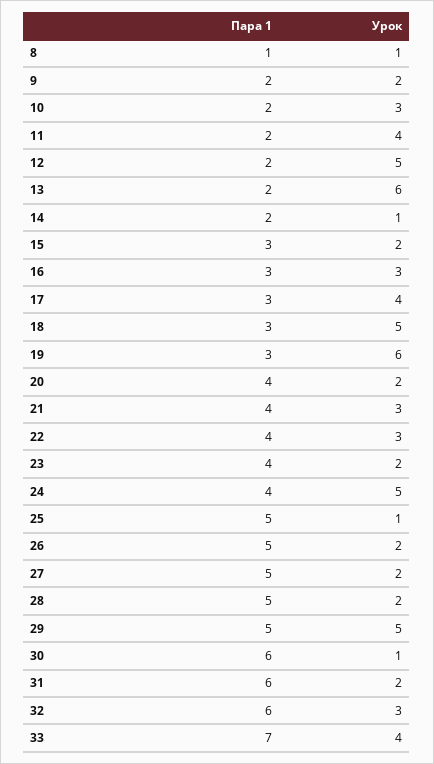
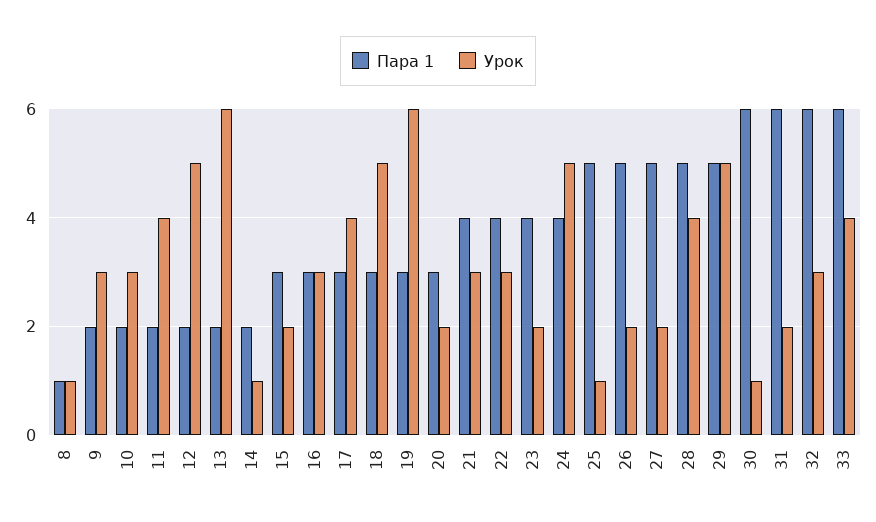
Урок, 9: 2 -> 3
Пара 1, 20: 4 -> 3
Урок, 28: 2 -> 4
Пара 1, 33: 7 -> 6

